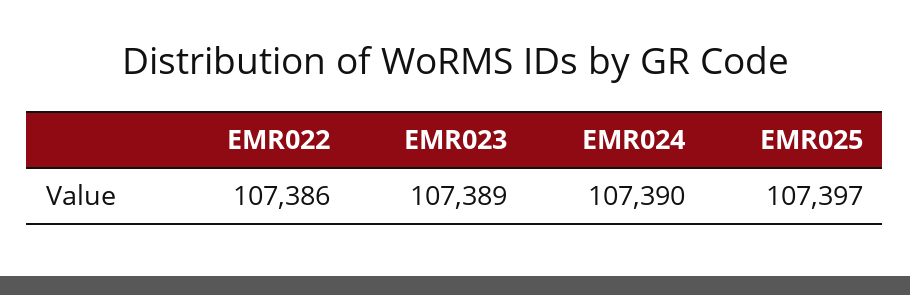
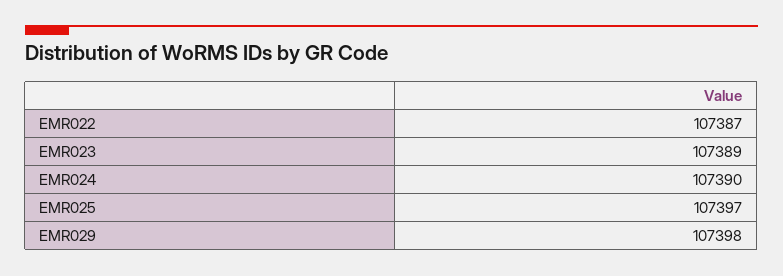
EMR022: 107386 -> 107387
EMR029: none -> 107398

